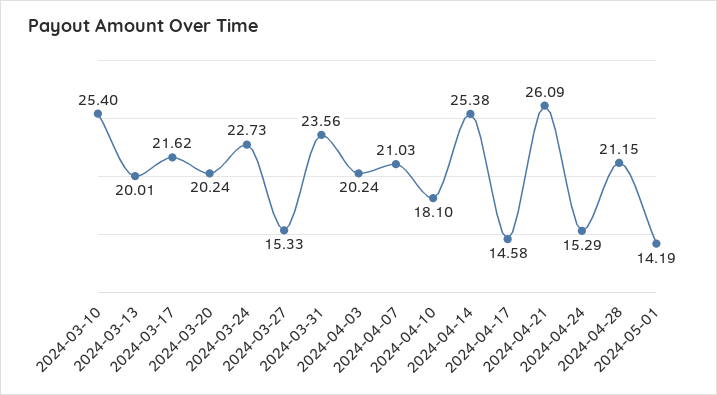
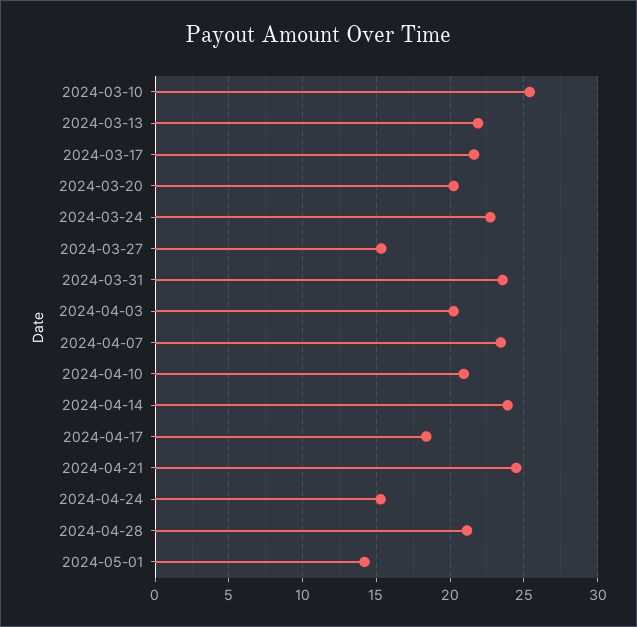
2024-03-13: 20.01 -> 22
2024-04-07: 21.03 -> 23.5
2024-04-10: 18.1 -> 21
2024-04-14: 25.38 -> 24
2024-04-17: 14.58 -> 18.5
2024-04-21: 26.09 -> 24.5

